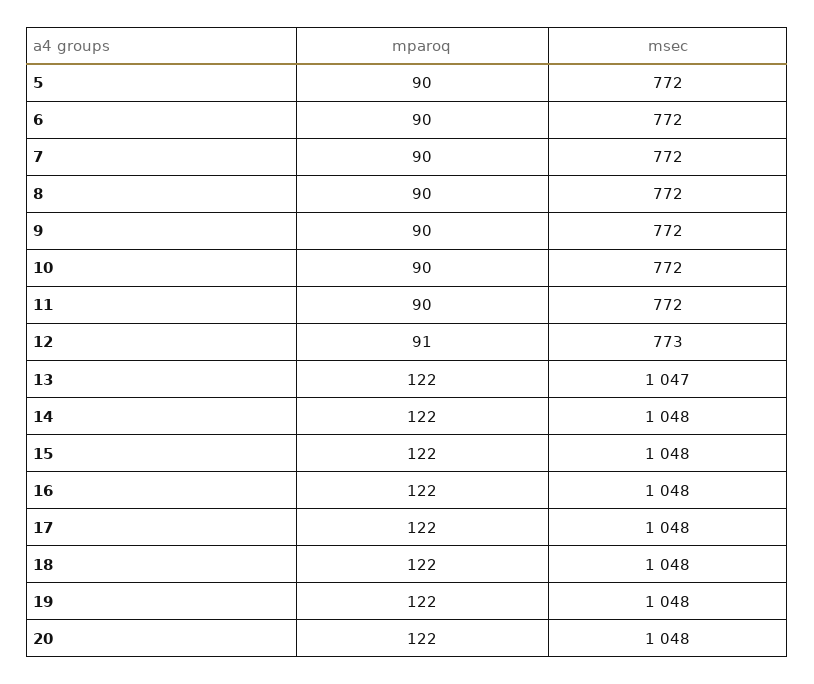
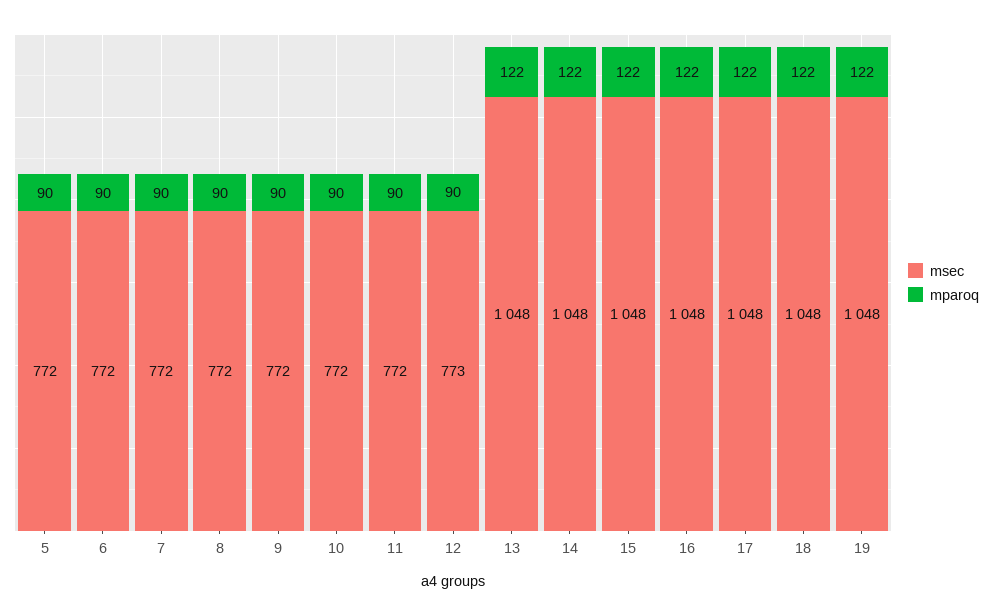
mparoq, 12: 91 -> 90
msec, 13: 1047 -> 1048
mparoq, 20: 122 -> none
msec, 20: 1048 -> none

